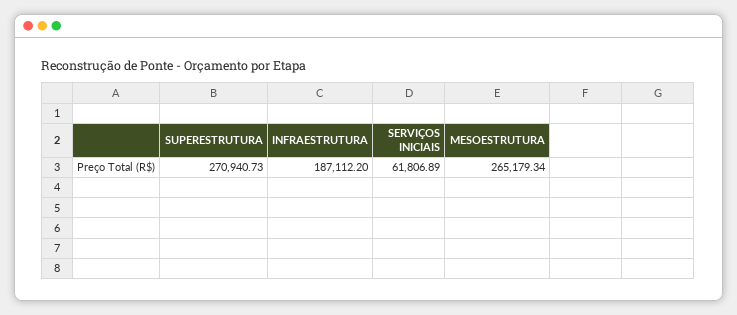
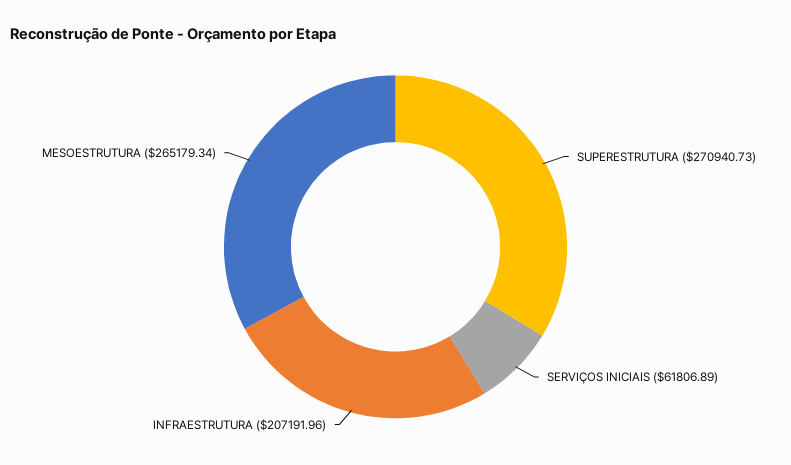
INFRAESTRUTURA: 187112.2 -> 207191.96

